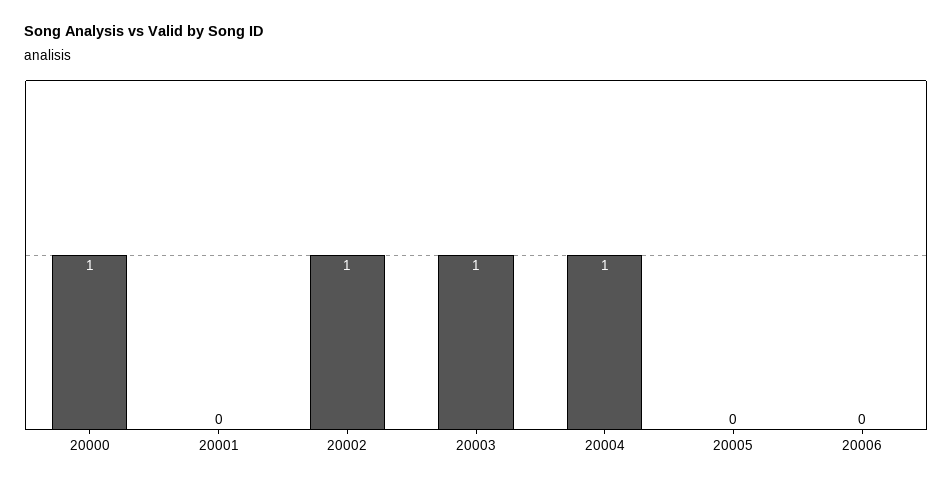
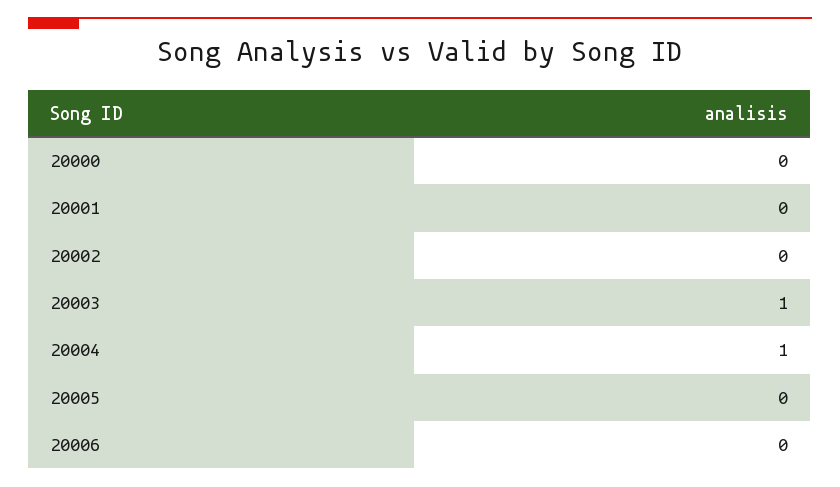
20000: 1 -> 0
20002: 1 -> 0

